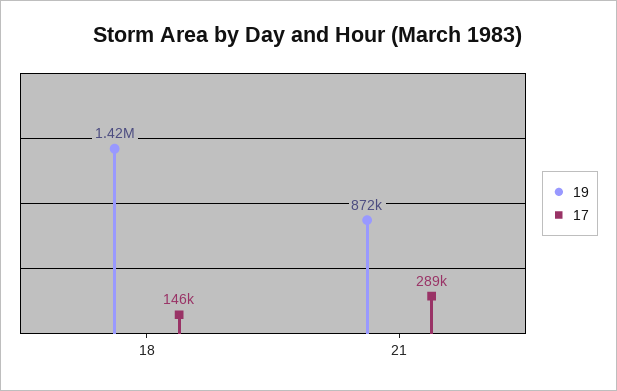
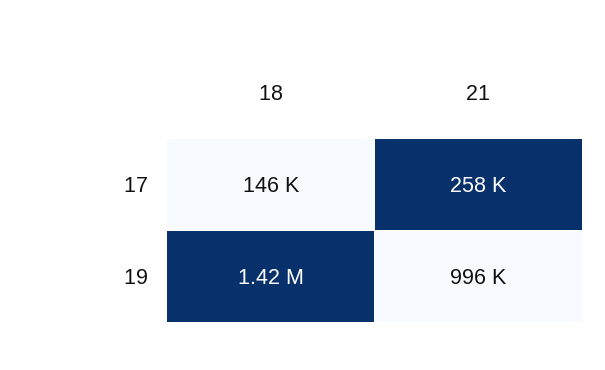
19, 21: 872000 -> 996000
17, 21: 289000 -> 258000

